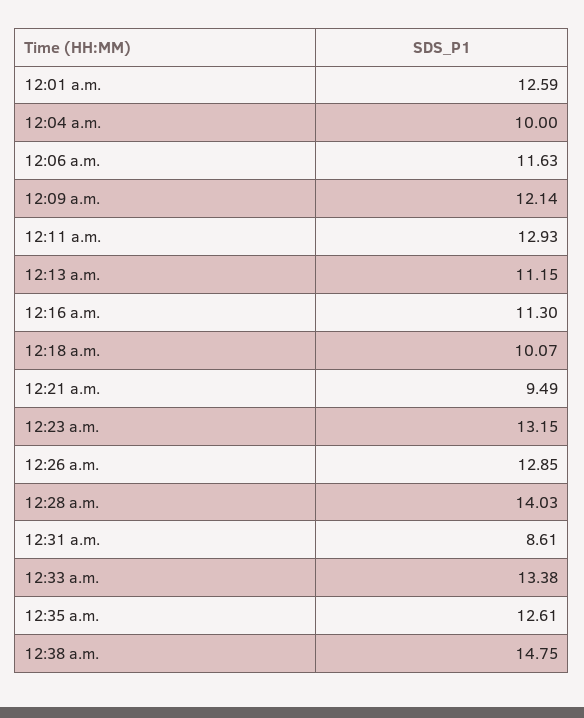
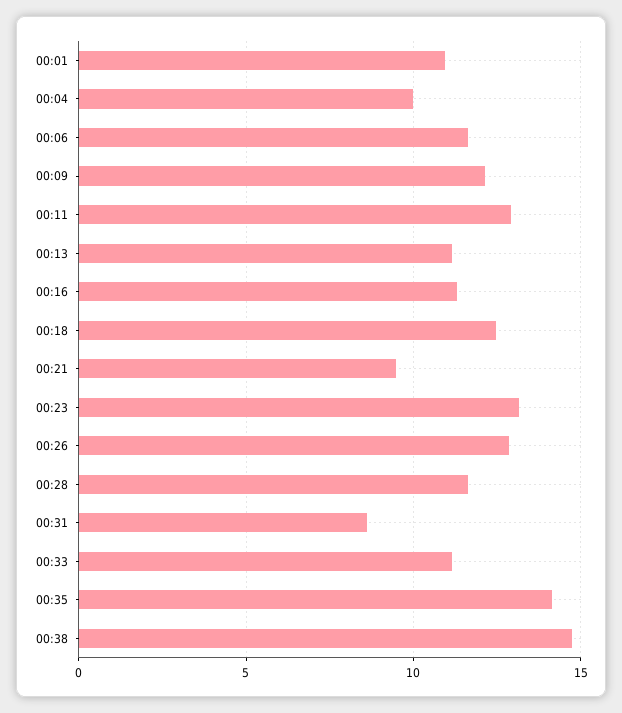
12:01 a.m.: 12.59 -> 11
12:18 a.m.: 10.07 -> 12.5
12:28 a.m.: 14.03 -> 11.5
12:33 a.m.: 13.38 -> 11
12:35 a.m.: 12.61 -> 14

